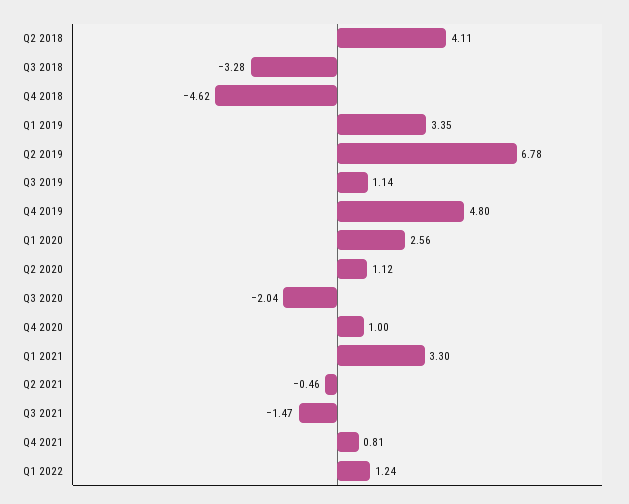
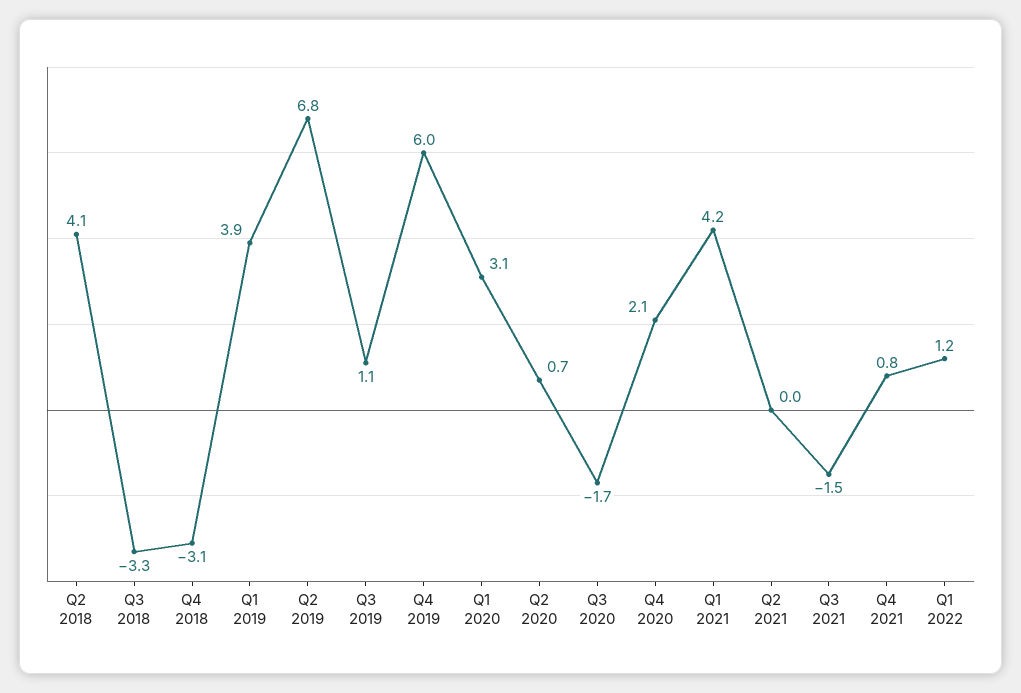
Q4 2018: -4.62 -> -3.1
Q1 2019: 3.35 -> 3.9
Q4 2019: 4.8 -> 6
Q1 2020: 2.56 -> 3.1
Q2 2020: 1.12 -> 0.7
Q3 2020: -2.04 -> -1.7
Q4 2020: 1 -> 2.1
Q1 2021: 3.3 -> 4.2
Q2 2021: -0.46 -> 0

